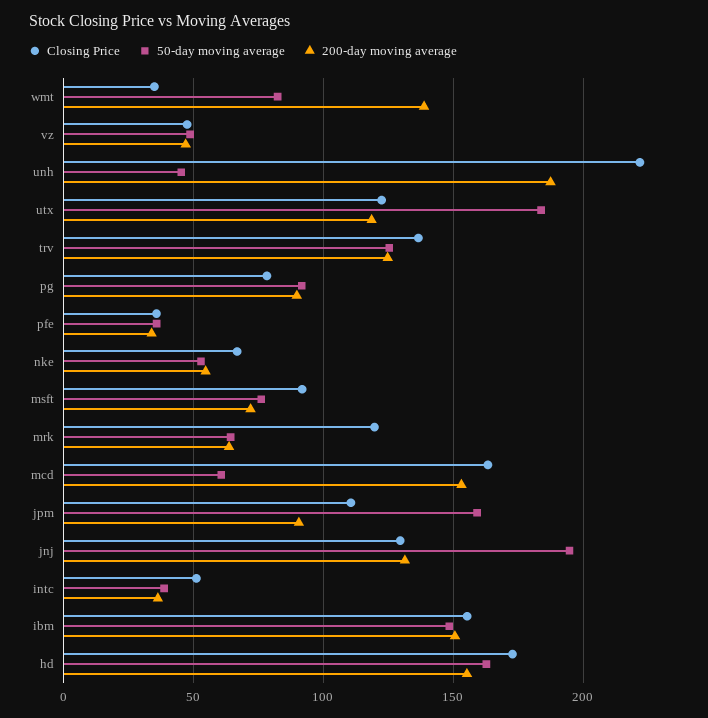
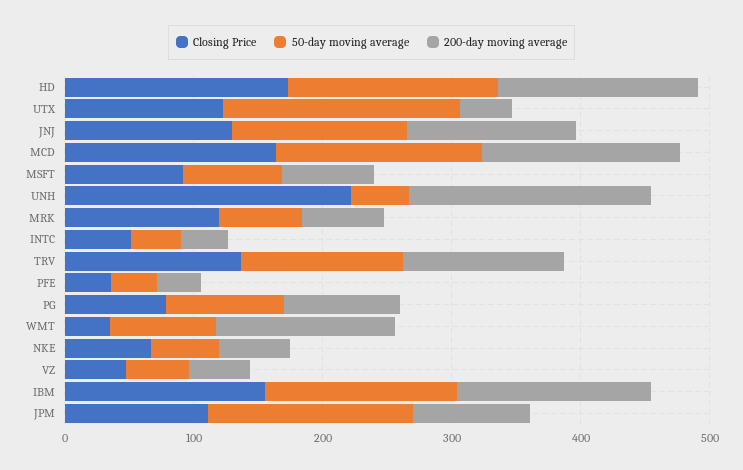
200-day moving average, utx: 120 -> 40
50-day moving average, mcd: 60 -> 160
50-day moving average, jnj: 195 -> 140

